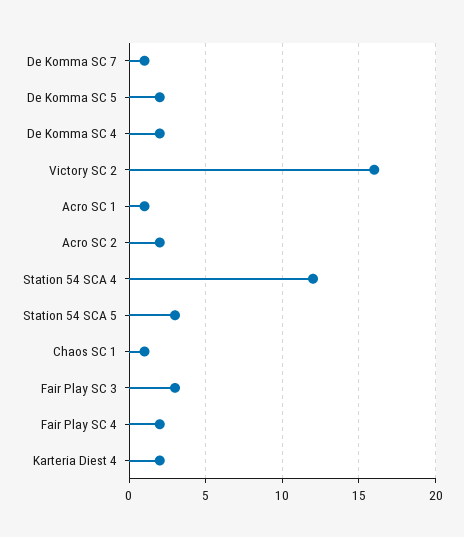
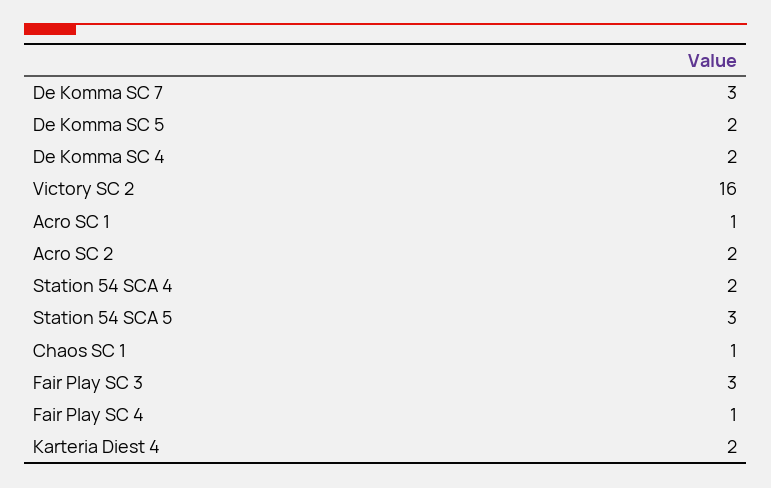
De Komma SC 7: 1 -> 3
Station 54 SCA 4: 12 -> 2
Fair Play SC 4: 2 -> 1

